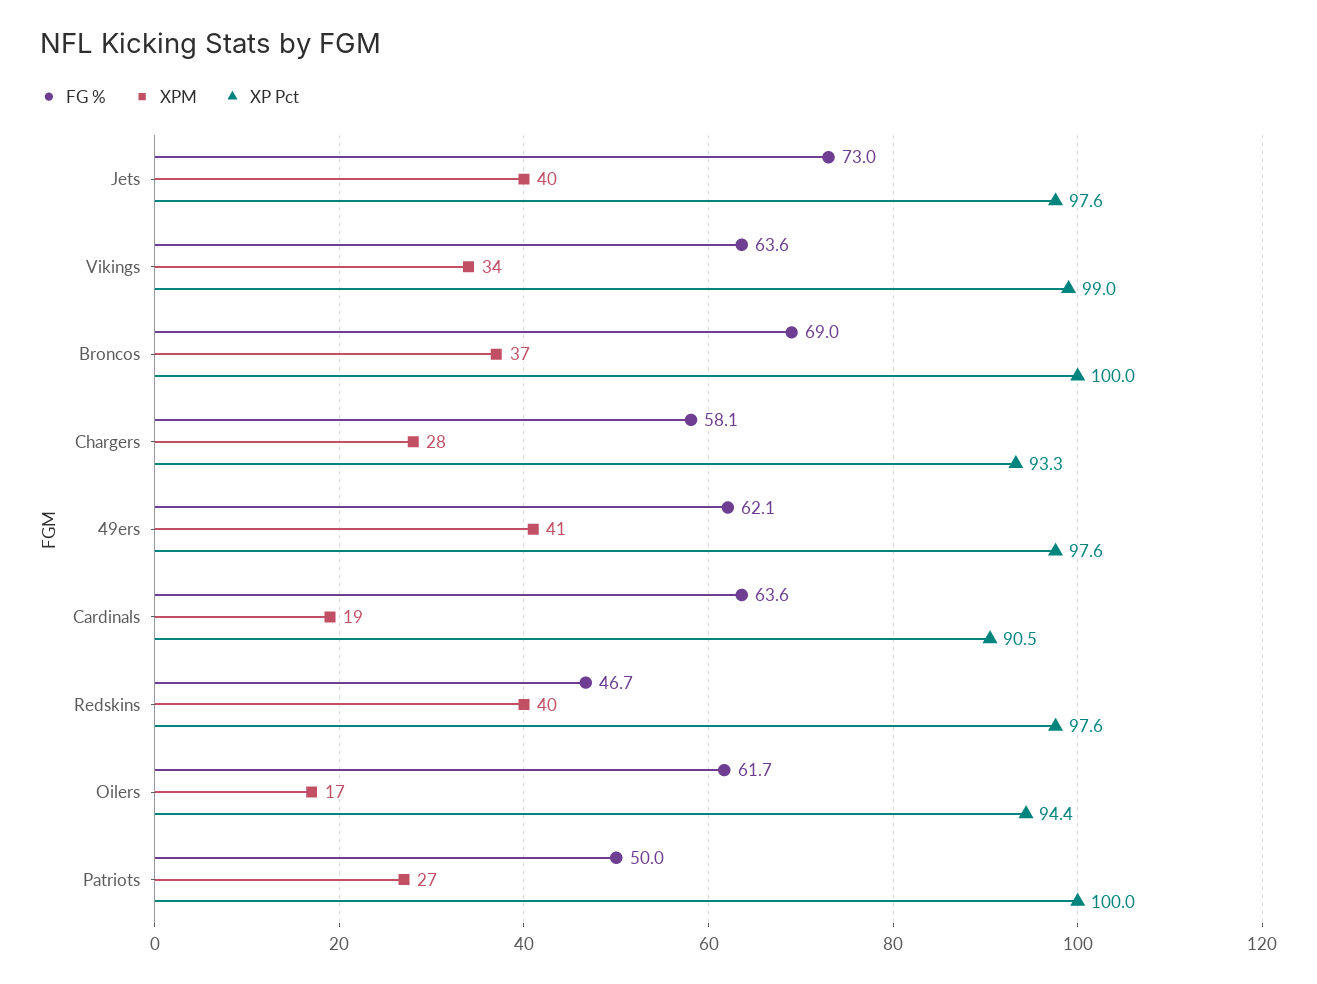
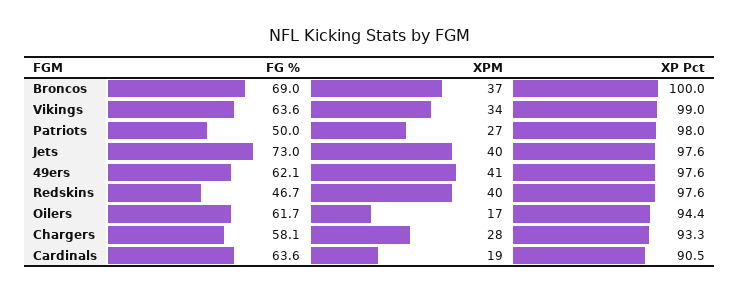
XP Pct, Patriots: 100 -> 98

